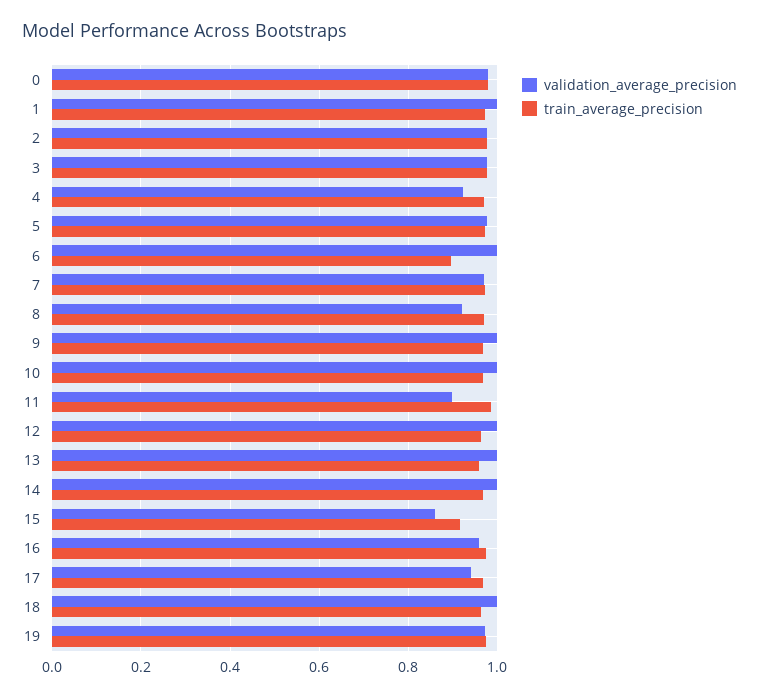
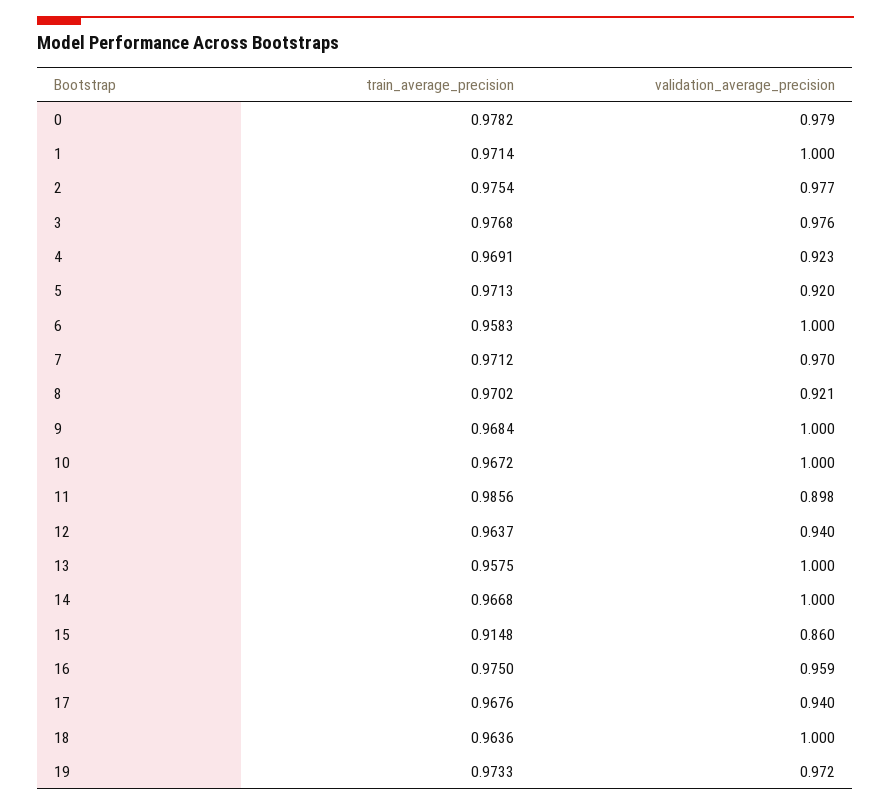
validation_average_precision, 5: 0.98 -> 0.92
train_average_precision, 6: 0.9 -> 0.9583
validation_average_precision, 12: 1 -> 0.94

